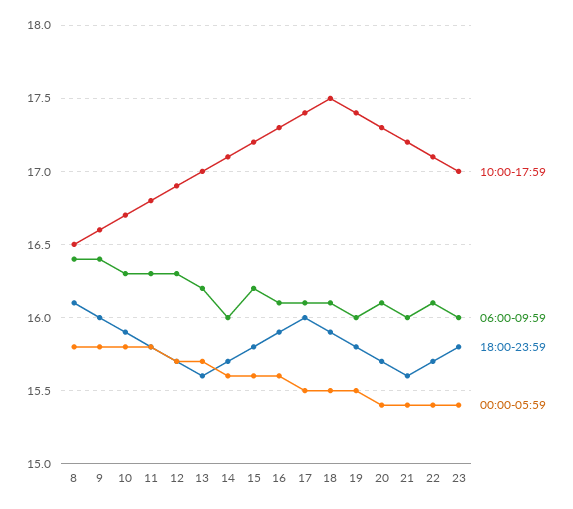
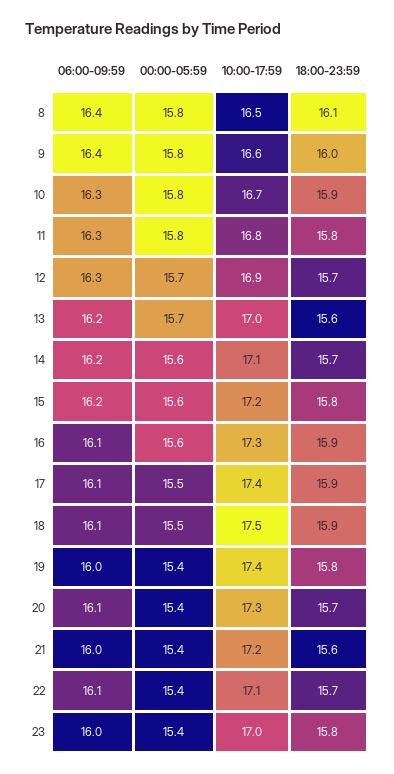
06:00-09:59, 14: 16 -> 16.2
18:00-23:59, 17: 16 -> 15.9
00:00-05:59, 19: 15.5 -> 15.4

